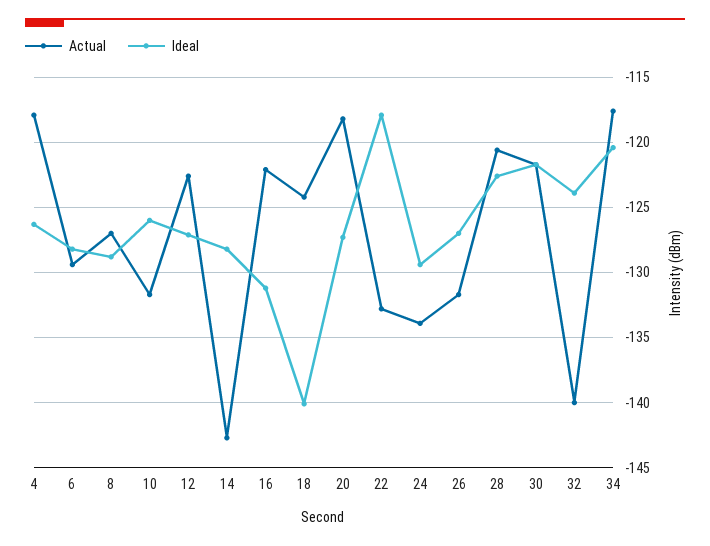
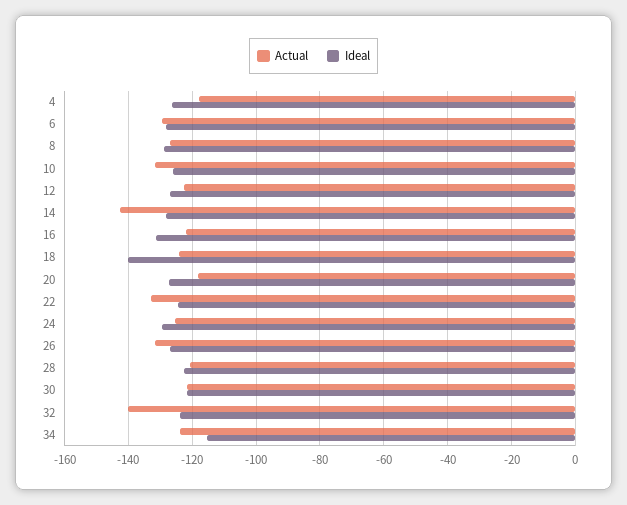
Ideal, 22: -118 -> -124
Actual, 24: -134 -> -126
Actual, 34: -117.5 -> -124
Ideal, 34: -120.5 -> -116

